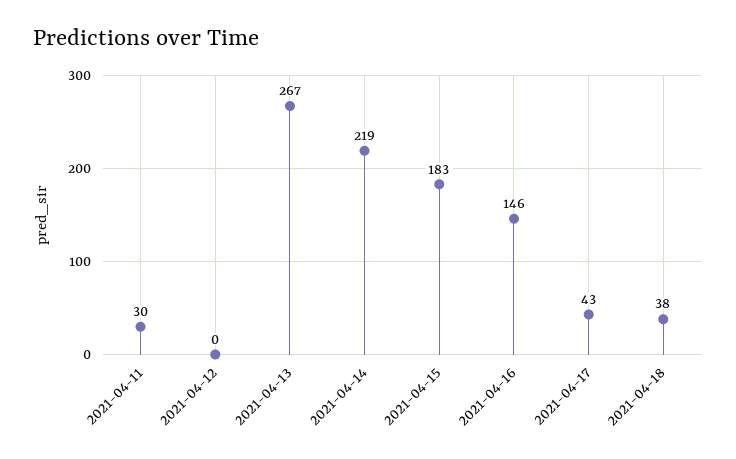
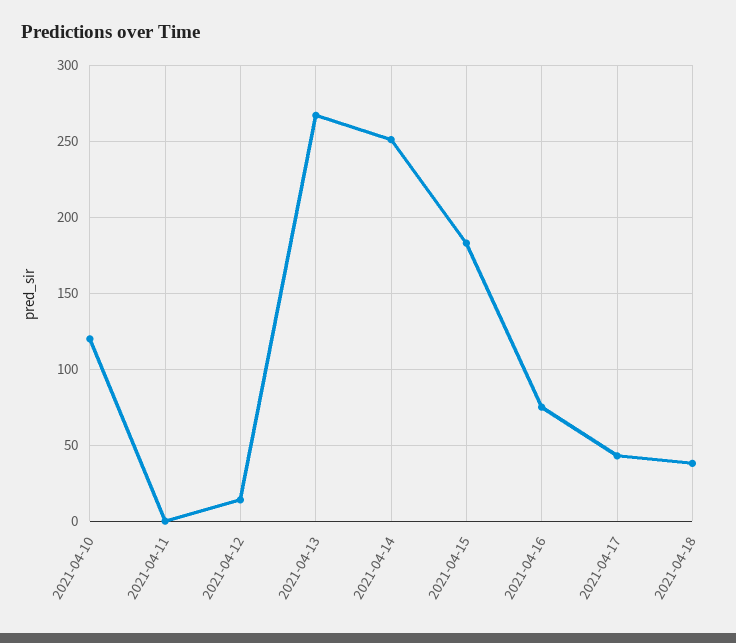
2021-04-11: 30 -> 0
2021-04-12: 0 -> 15
2021-04-14: 219 -> 250
2021-04-16: 146 -> 75
2021-04-10: none -> 120

